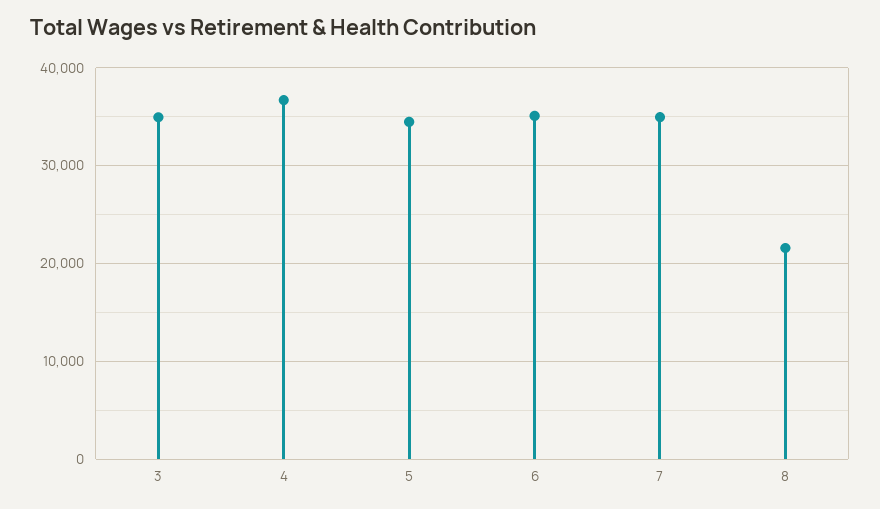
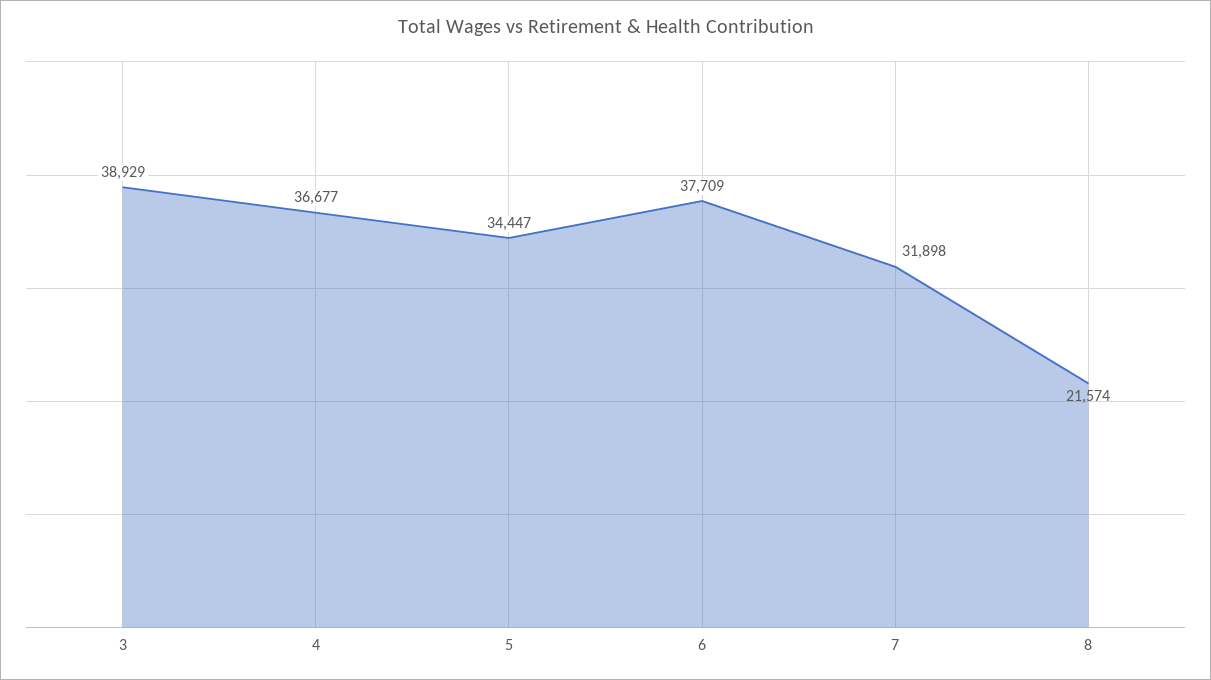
3: 35000 -> 38929
6: 35000 -> 37709
7: 35000 -> 31898

